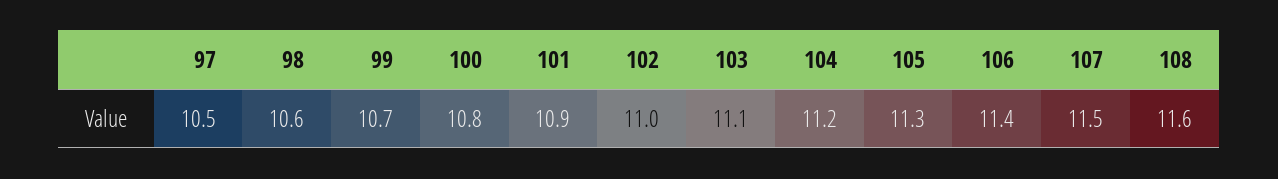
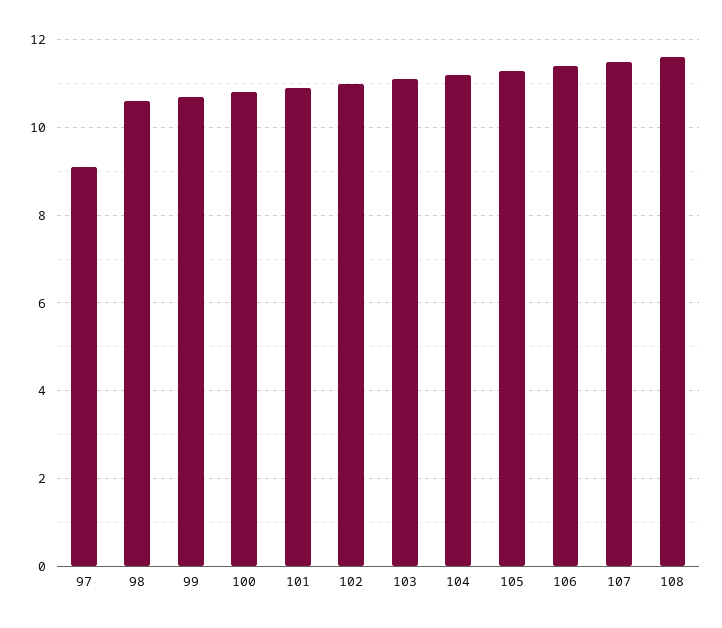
97: 10.5 -> 9

